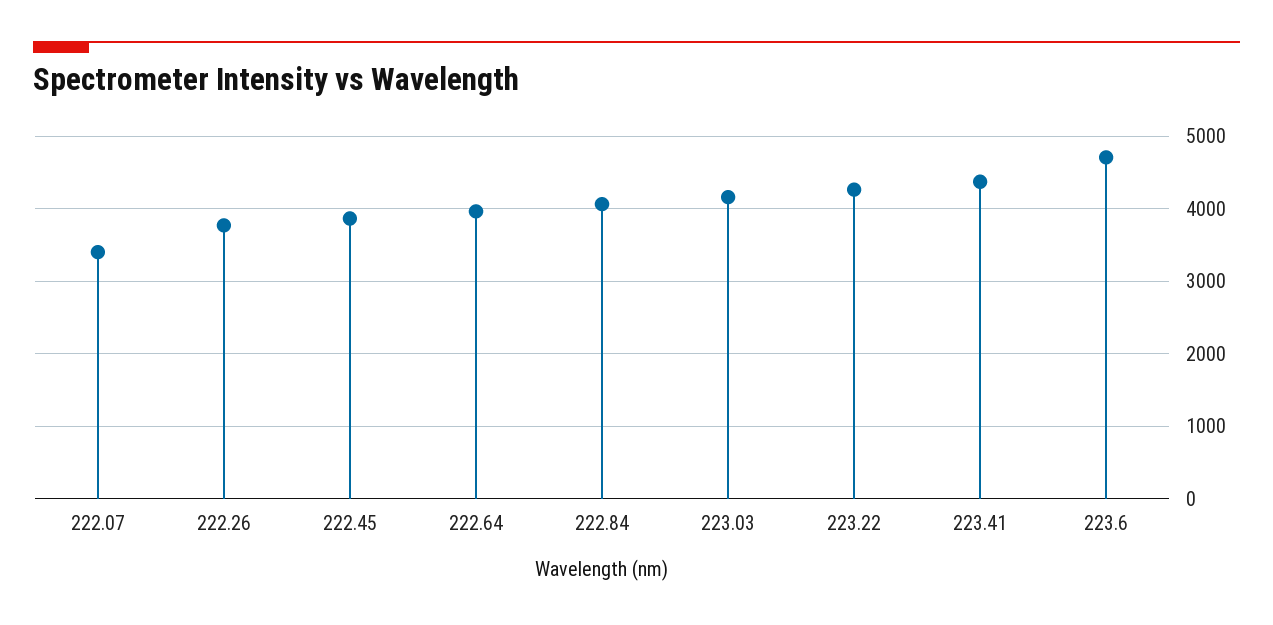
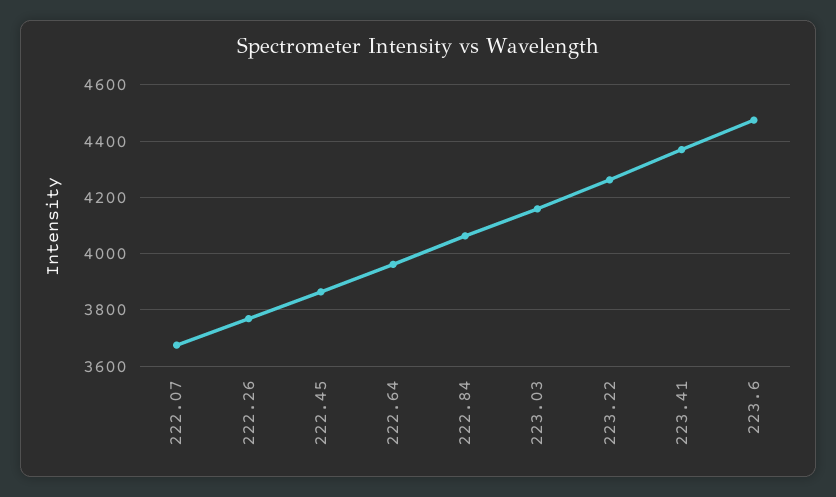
222.07: 3400 -> 3675
223.6: 4700 -> 4475

